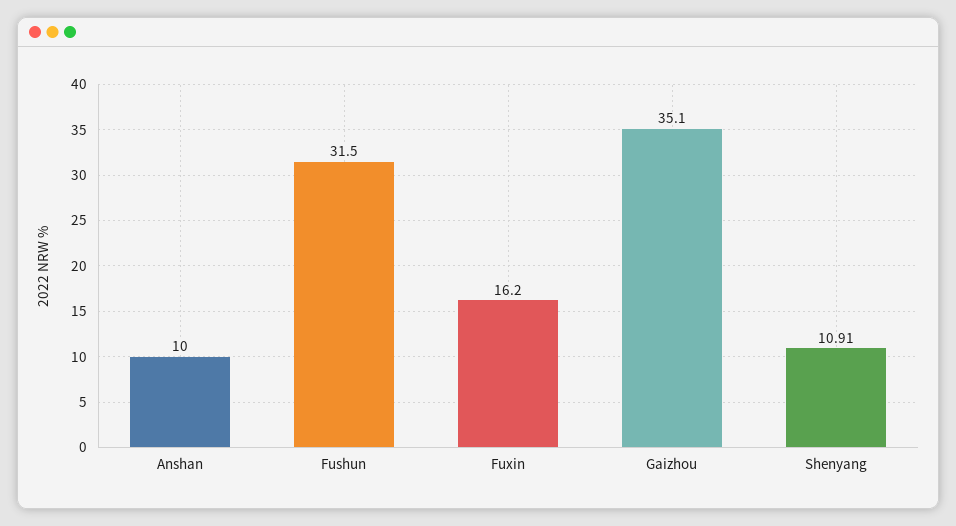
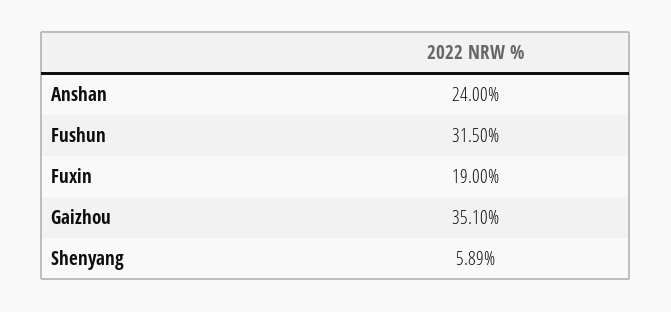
Anshan: 10 -> 24
Fuxin: 16.2 -> 19
Shenyang: 10.91 -> 5.89

